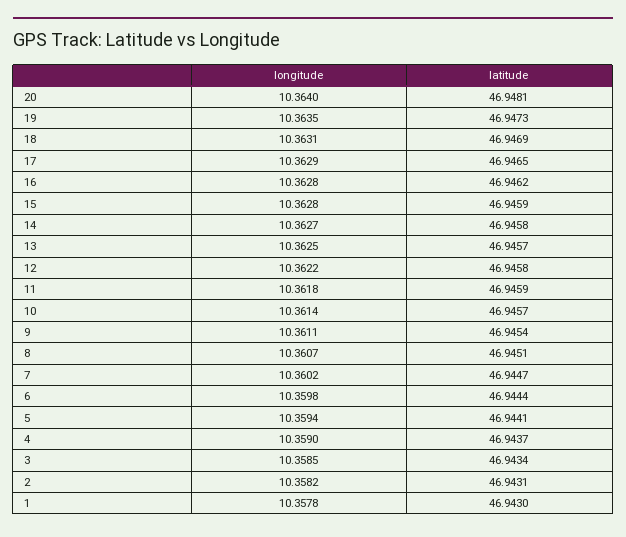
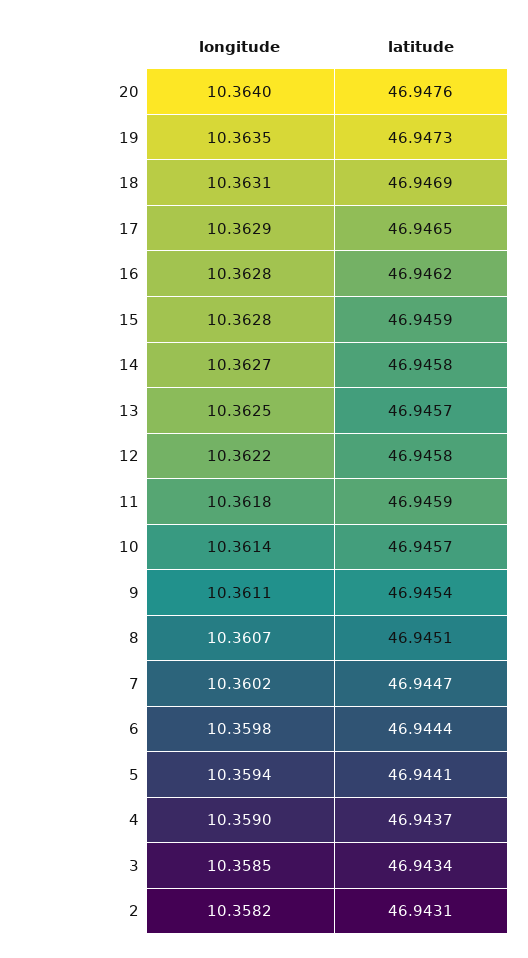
latitude, 20: 46.9481 -> 46.9476
longitude, 1: 10.3578 -> none
latitude, 1: 46.943 -> none

